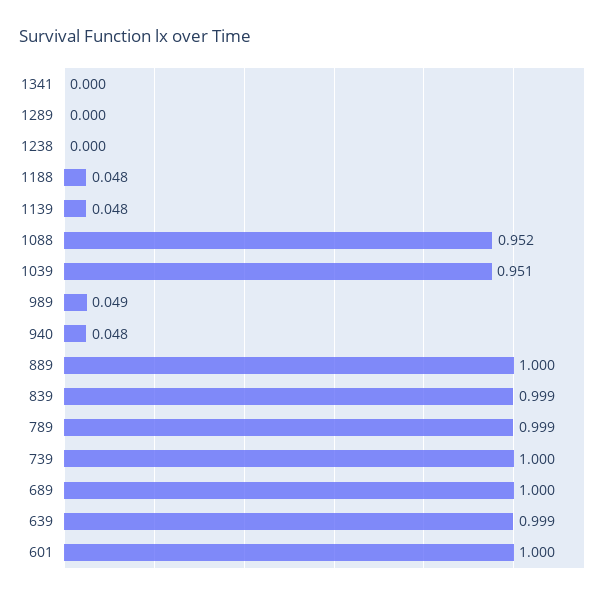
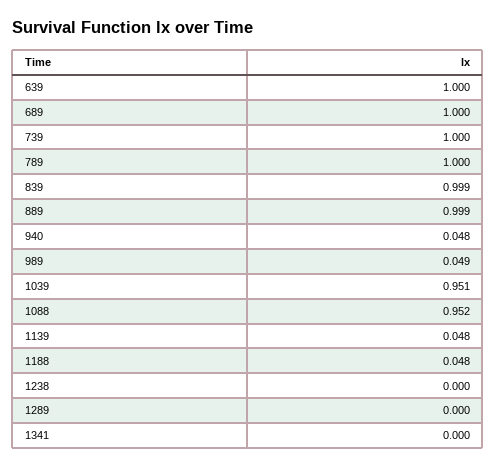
889: 1 -> 0.999
789: 0.999 -> 1
639: 0.999 -> 1
601: 1 -> none

